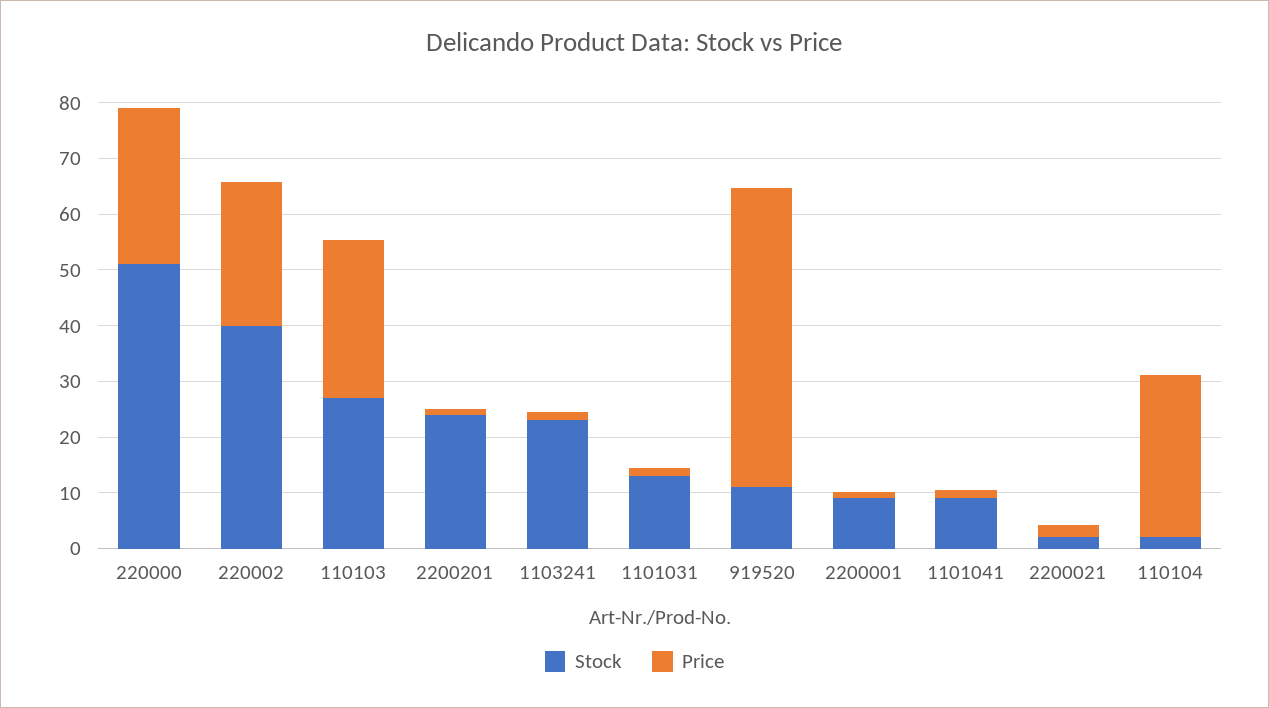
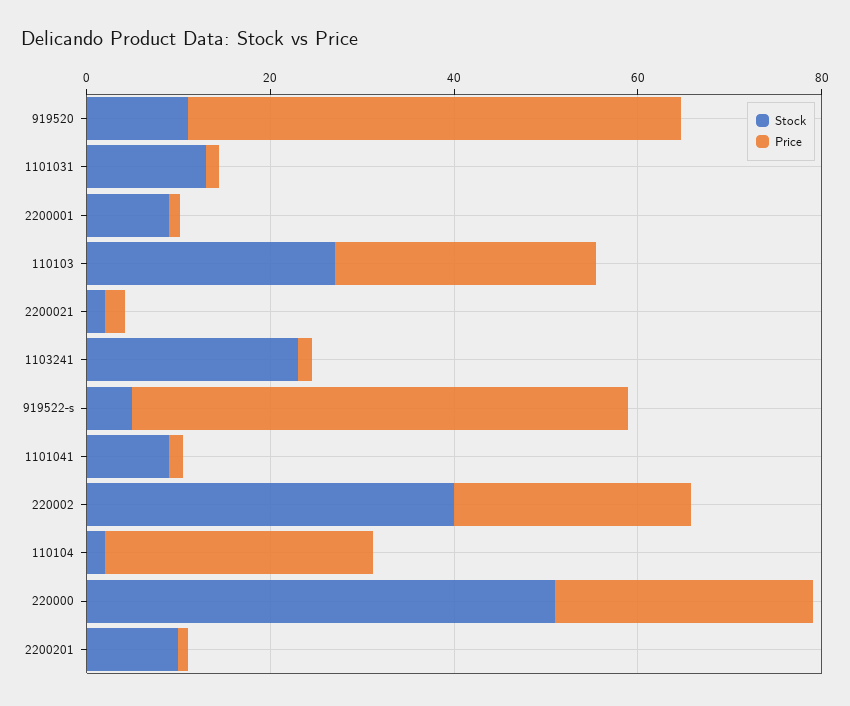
Stock, 2200201: 24 -> 10
Stock, 919522-s: none -> 5
Price, 919522-s: none -> 55

